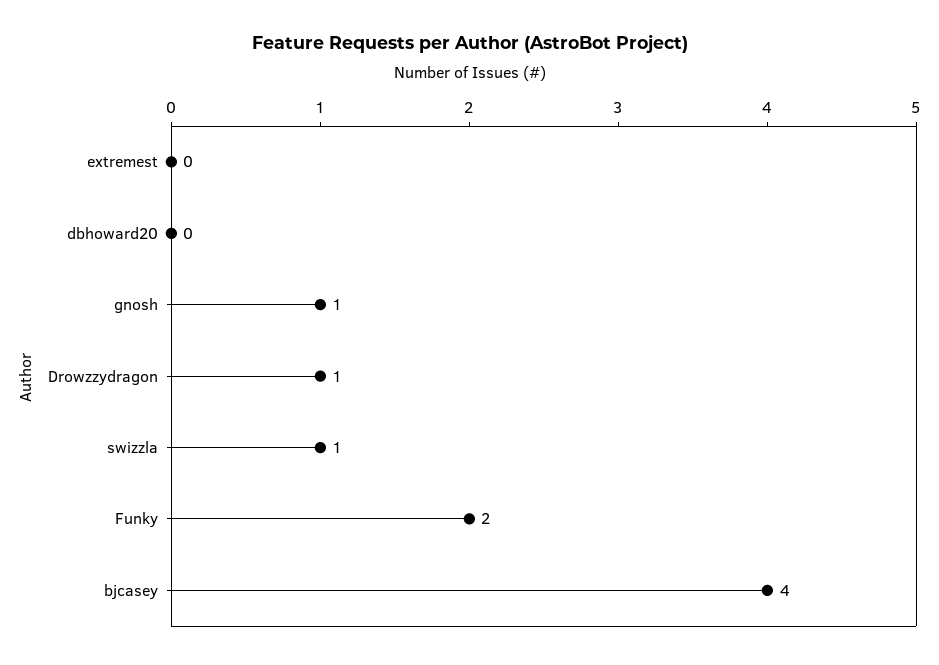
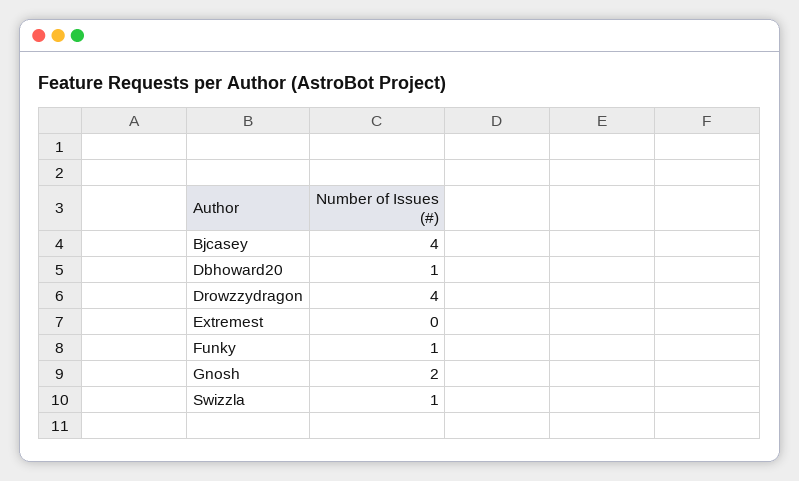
dbhoward20: 0 -> 1
gnosh: 1 -> 2
Drowzzydragon: 1 -> 4
Funky: 2 -> 1

